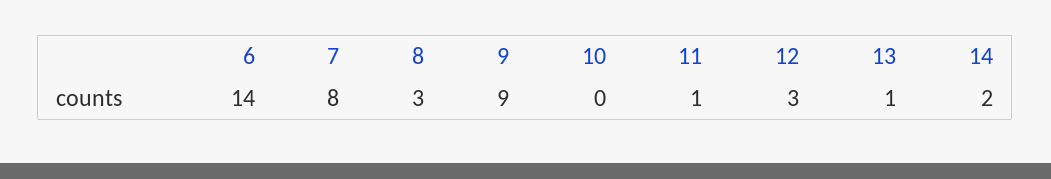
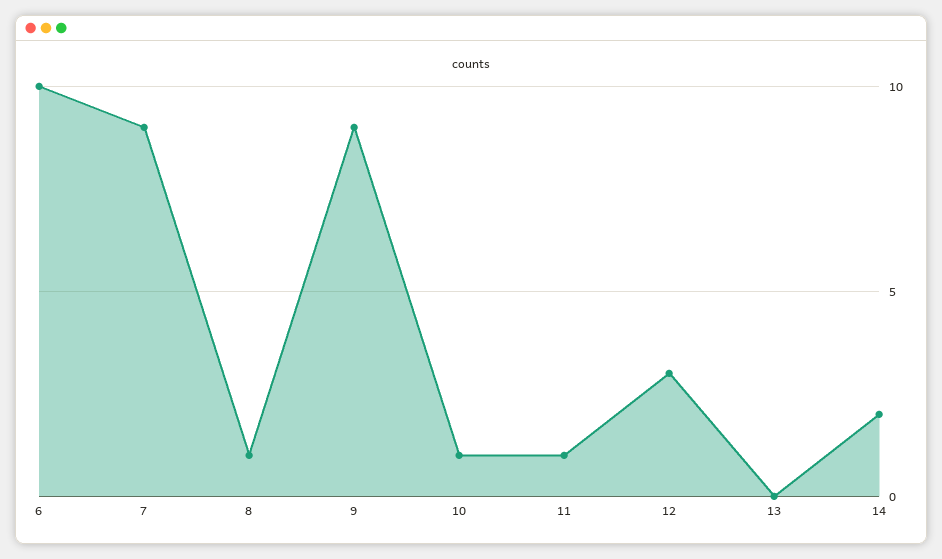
6: 14 -> 10
7: 8 -> 9
8: 3 -> 1
10: 0 -> 1
13: 1 -> 0

